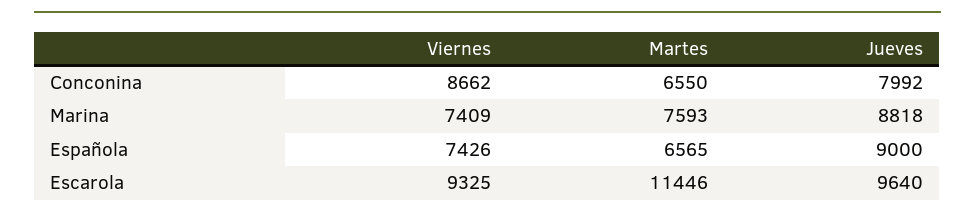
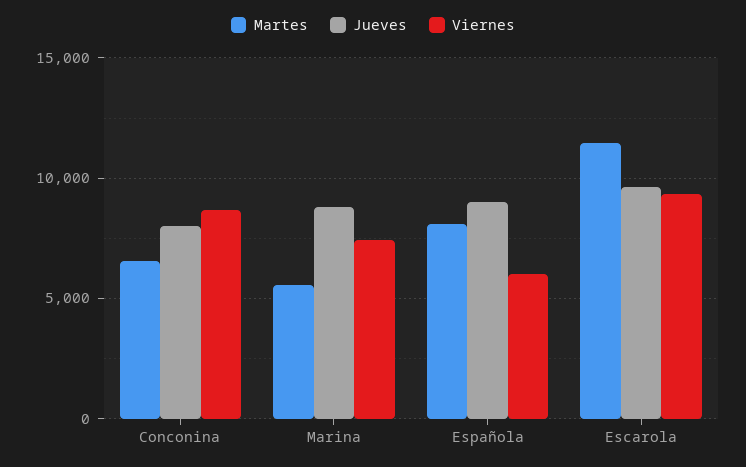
Martes, Marina: 7593 -> 5500
Viernes, Española: 7426 -> 6000
Martes, Española: 6565 -> 8000

